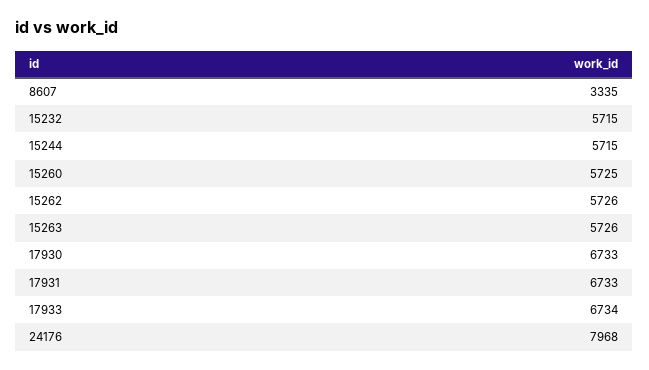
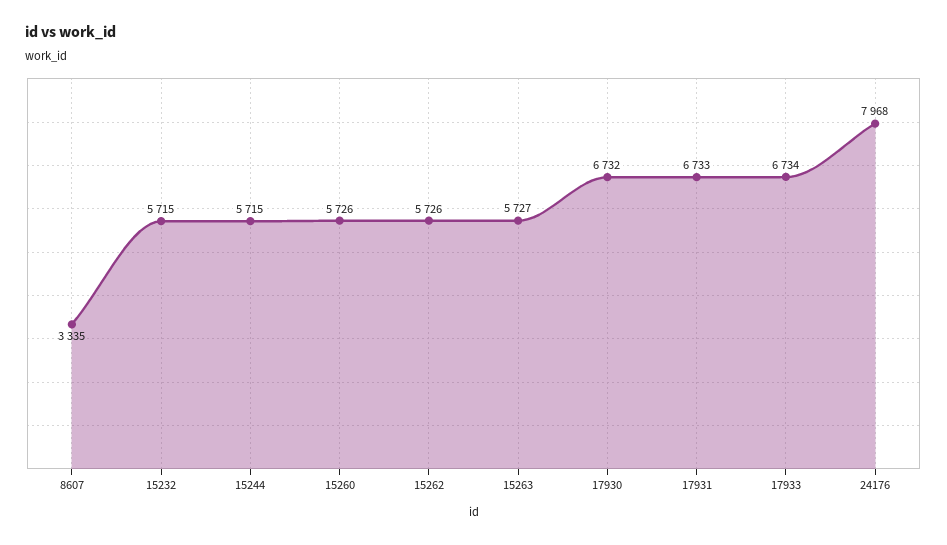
15260: 5725 -> 5726
15263: 5726 -> 5727
17930: 6733 -> 6732

